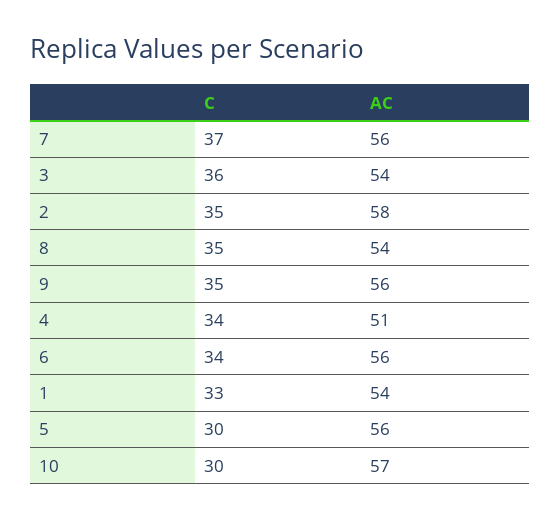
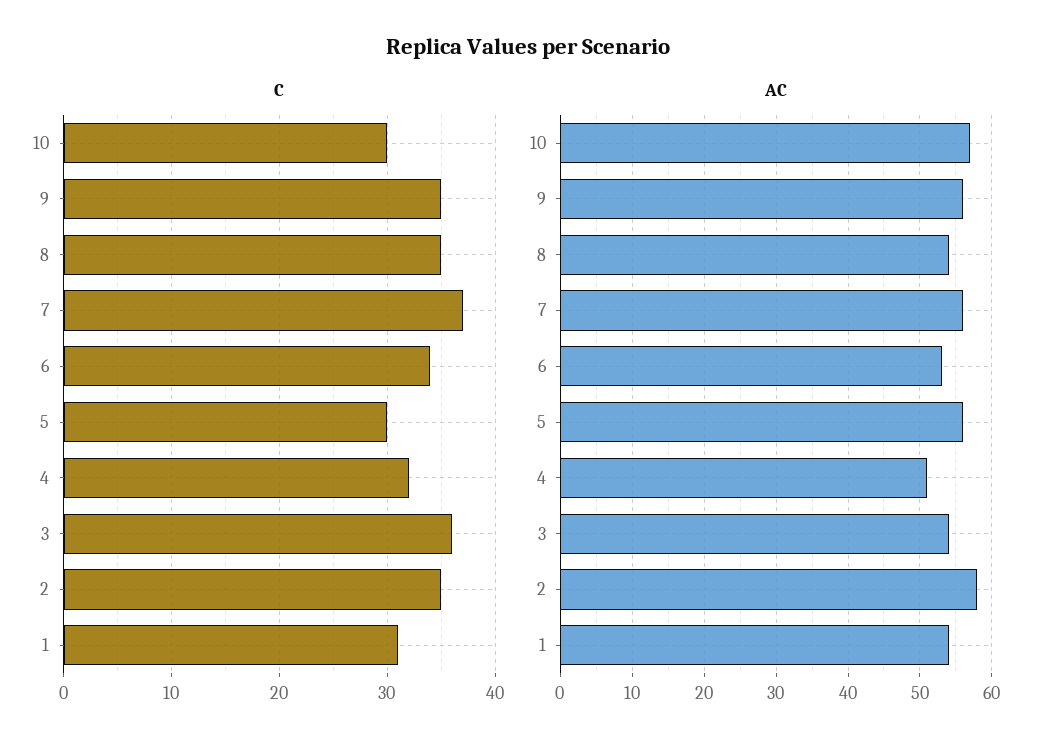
C, 4: 34 -> 32
AC, 6: 56 -> 53
C, 1: 33 -> 31

